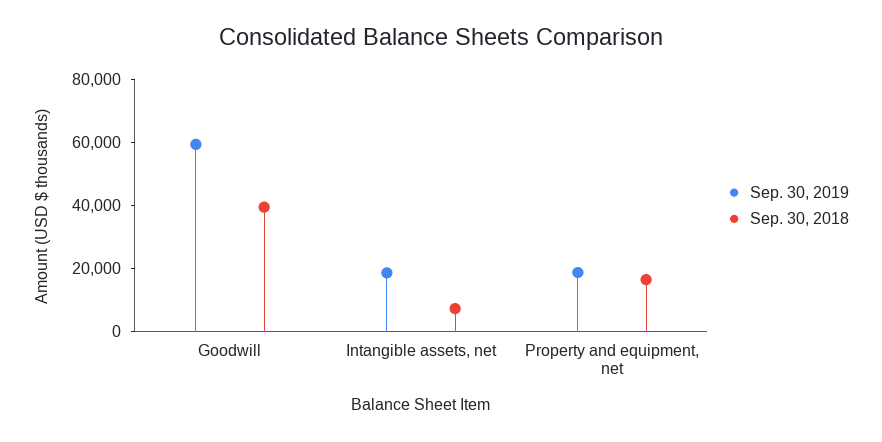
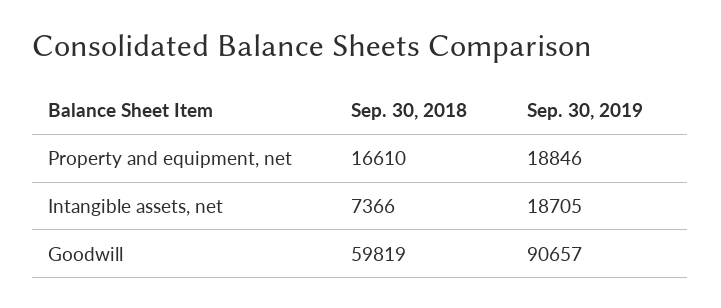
Sep. 30, 2019, Goodwill: 60000 -> 90657
Sep. 30, 2018, Goodwill: 40000 -> 59819

